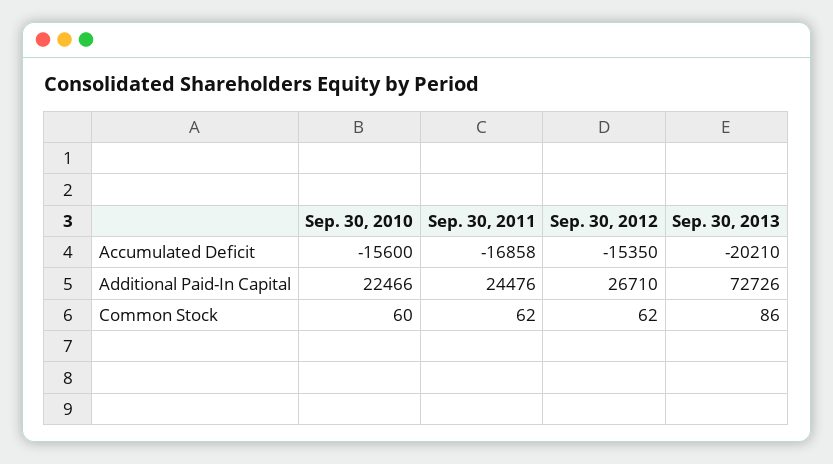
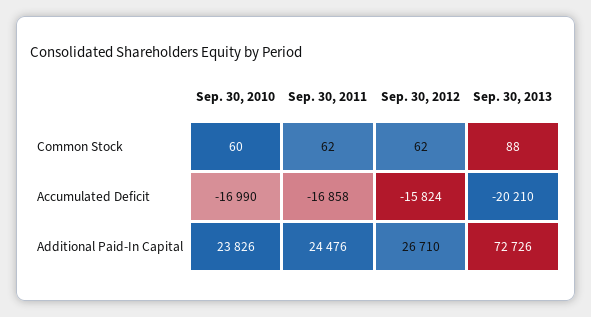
Sep. 30, 2010, Accumulated Deficit: -15600 -> -16990
Sep. 30, 2012, Accumulated Deficit: -15350 -> -15824
Sep. 30, 2010, Additional Paid-In Capital: 22466 -> 23826
Sep. 30, 2013, Common Stock: 86 -> 88

